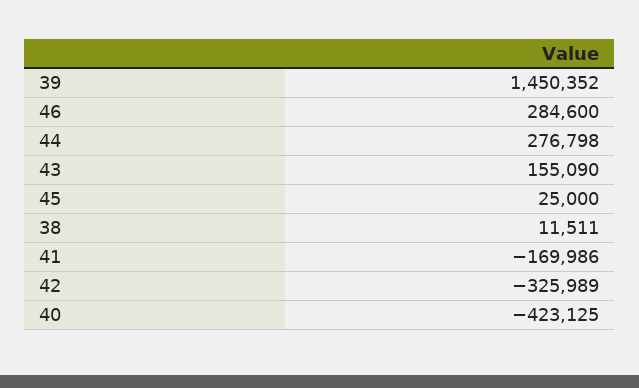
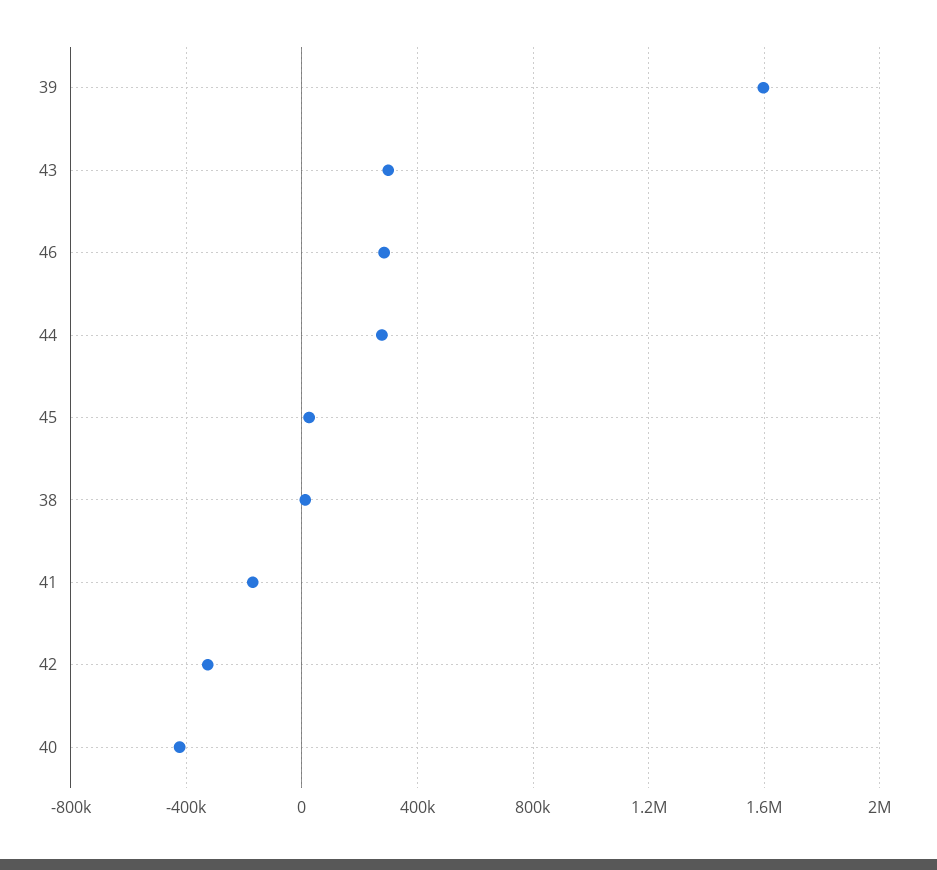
39: 1450352 -> 1600000
43: 155090 -> 300000

